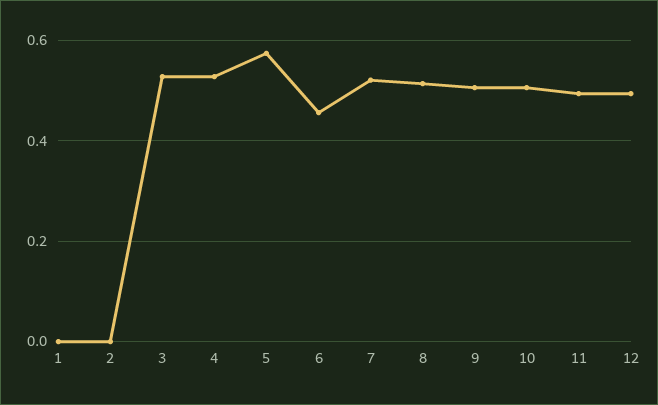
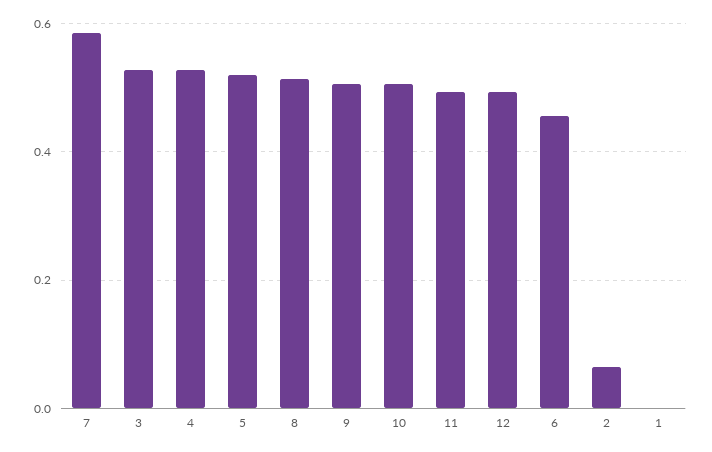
2: 0 -> 0.06
5: 0.58 -> 0.52
7: 0.52 -> 0.58

